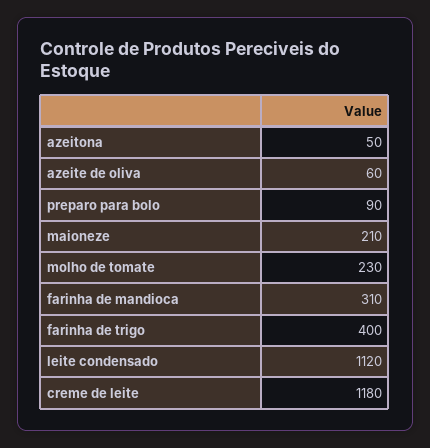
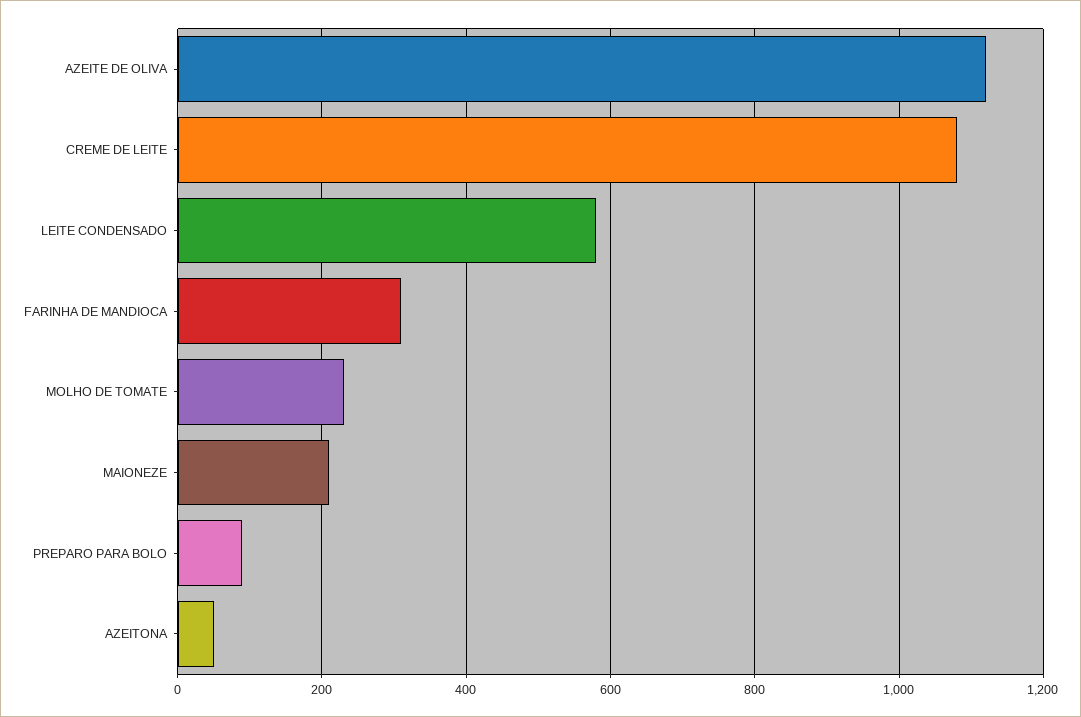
azeite de oliva: 60 -> 1120
farinha de trigo: 400 -> none
leite condensado: 1120 -> 580
creme de leite: 1180 -> 1080

